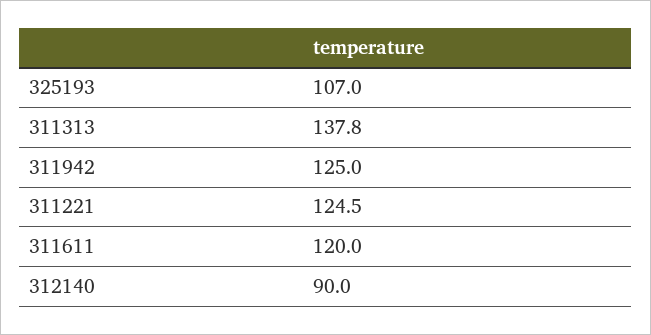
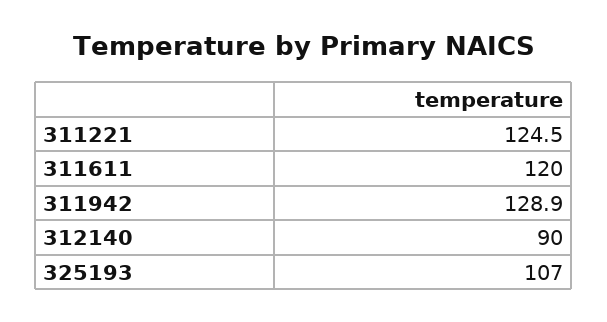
311313: 137.8 -> none
311942: 125 -> 128.9

